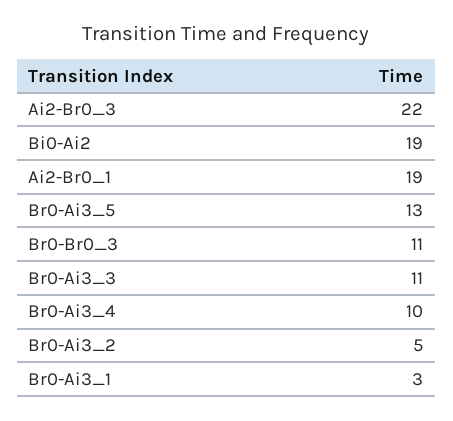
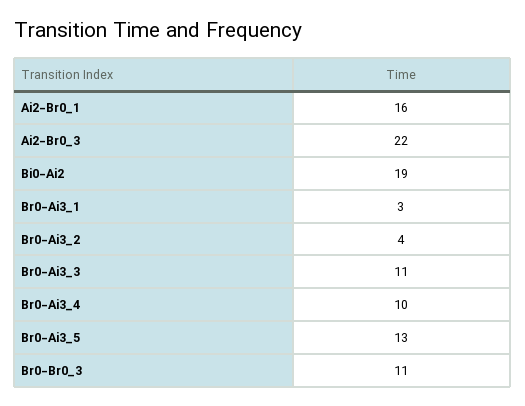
Ai2-Br0_1: 19 -> 16
Br0-Ai3_2: 5 -> 4

